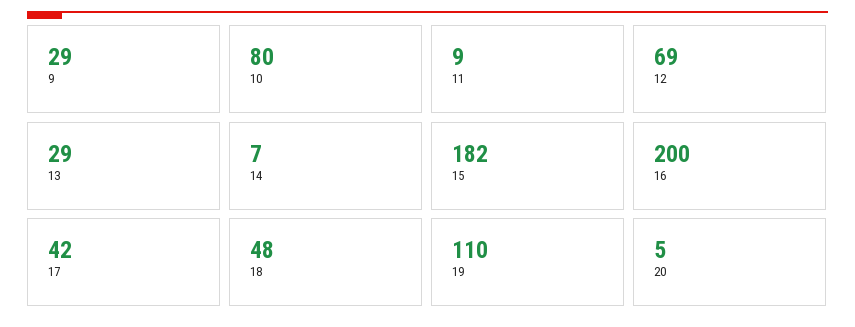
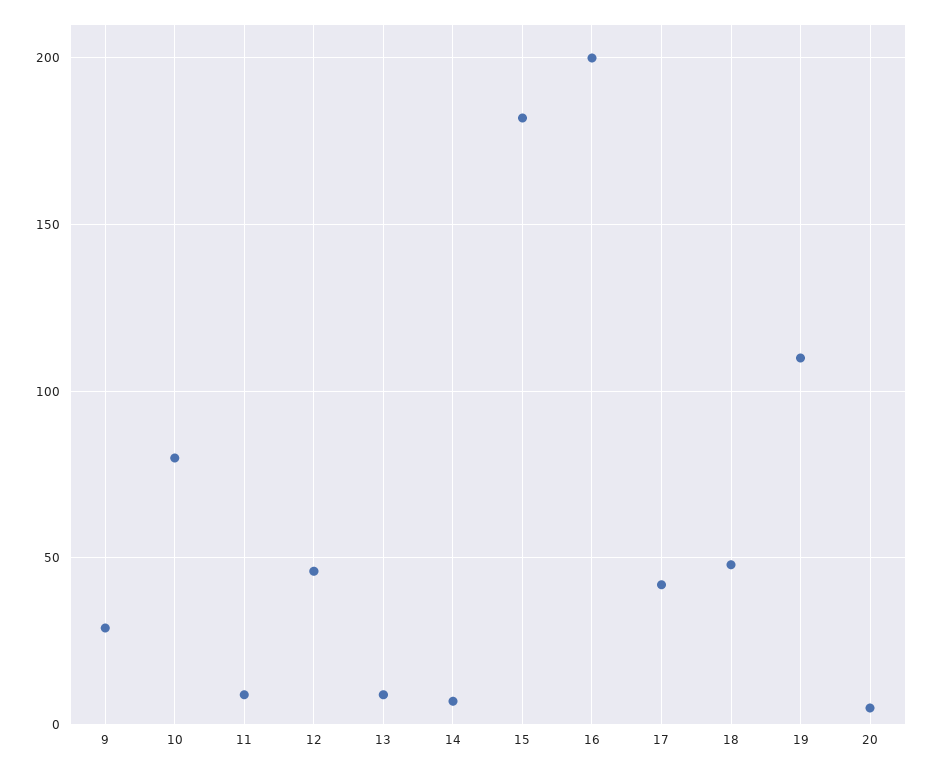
12: 69 -> 45
13: 29 -> 10

